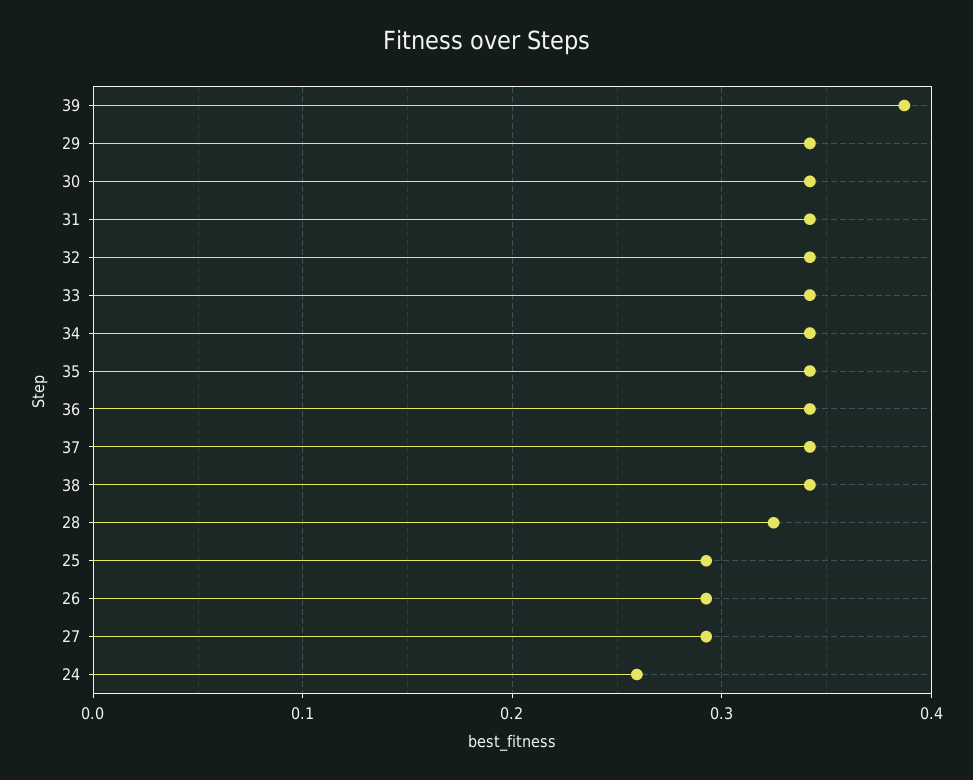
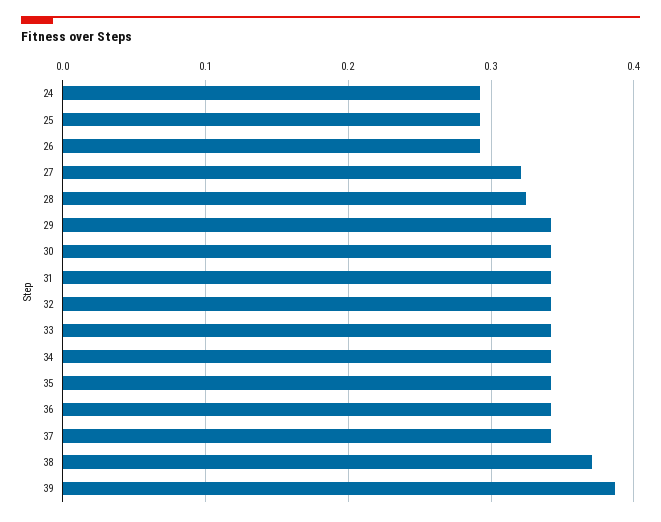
38: 0.34 -> 0.37
27: 0.29 -> 0.32
24: 0.26 -> 0.29

